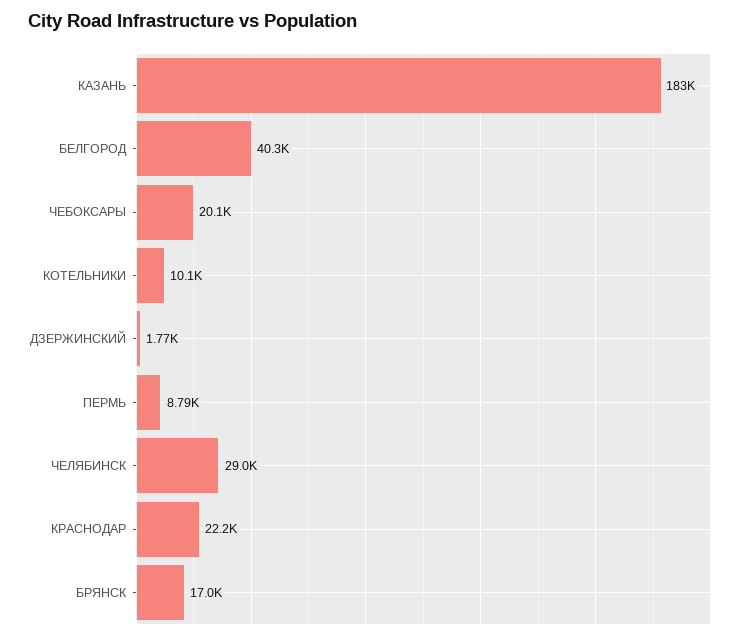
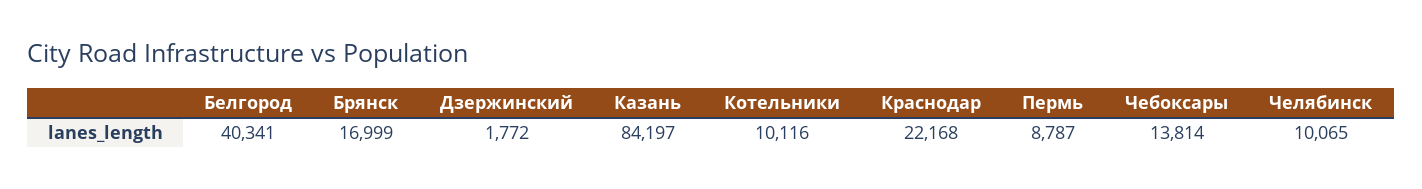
КАЗАНЬ: 183000 -> 84197
ЧЕБОКСАРЫ: 20100 -> 13814
ЧЕЛЯБИНСК: 29000 -> 10065

